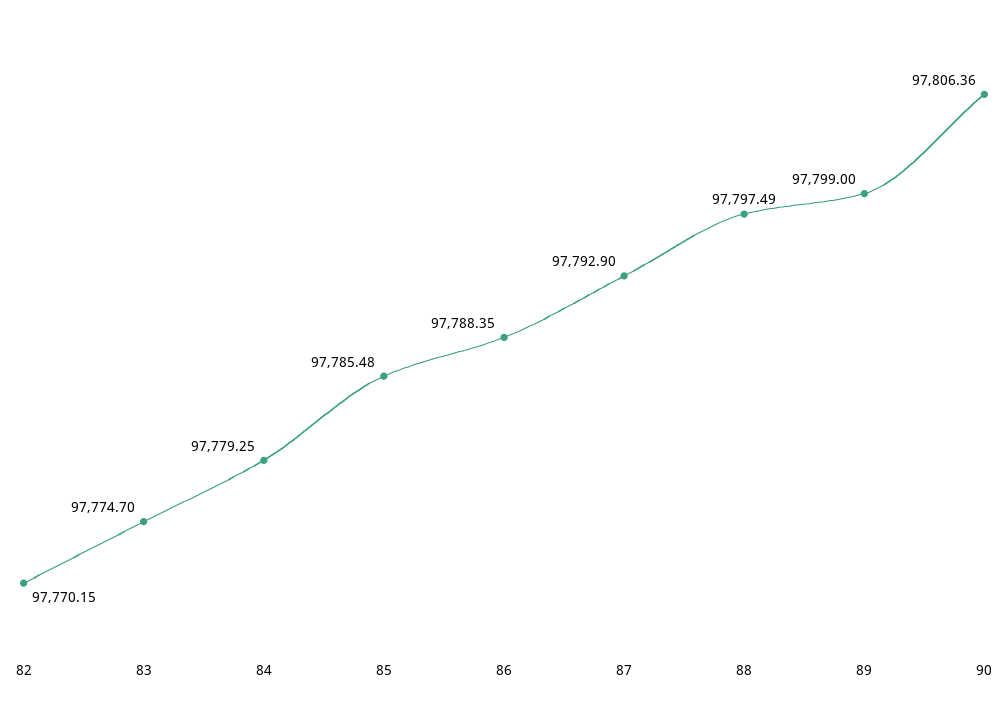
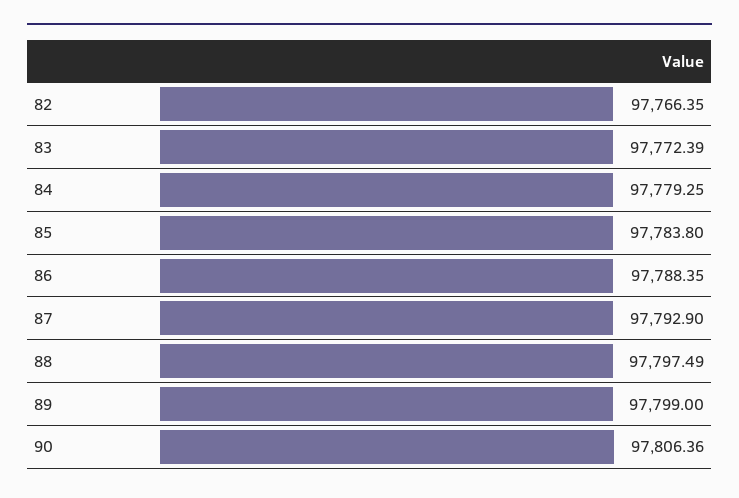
82: 97770.15 -> 97766.35
83: 97774.7 -> 97772.39
85: 97785.48 -> 97783.8

